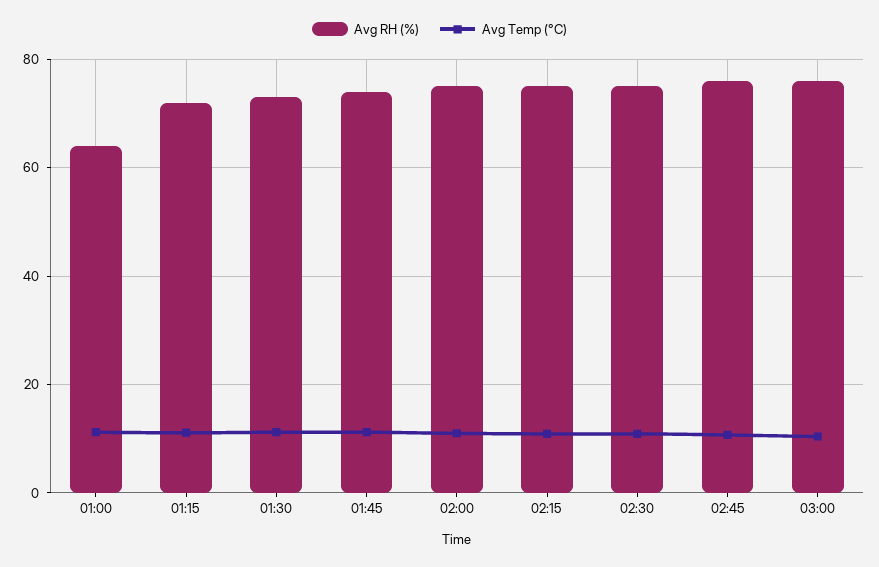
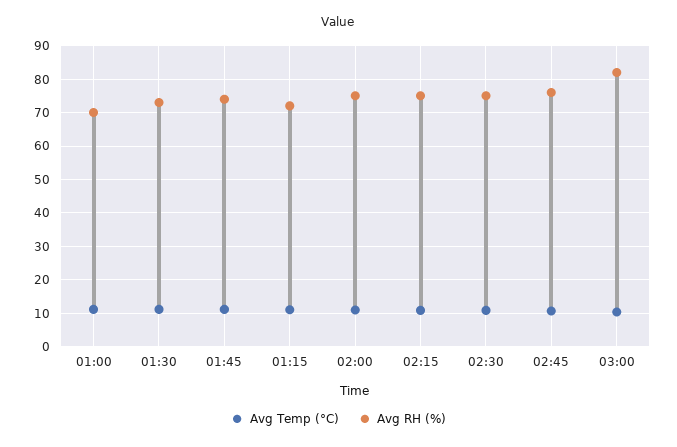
Avg RH (%), 01:00: 64 -> 70
Avg RH (%), 03:00: 76 -> 82

